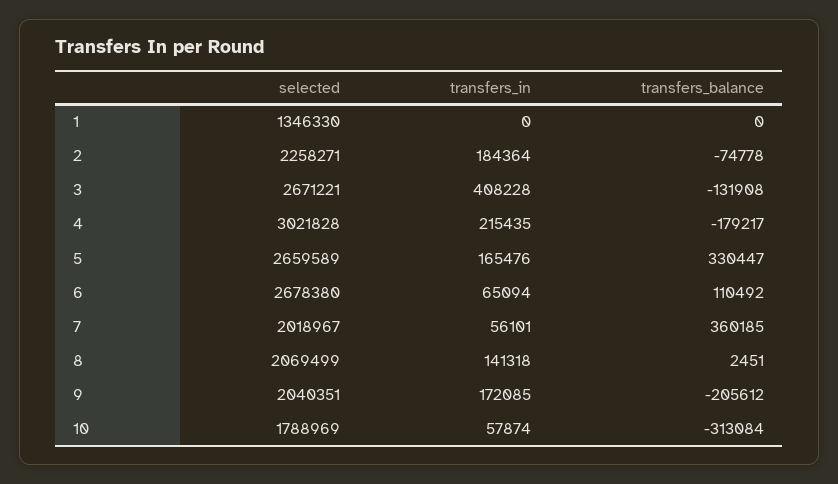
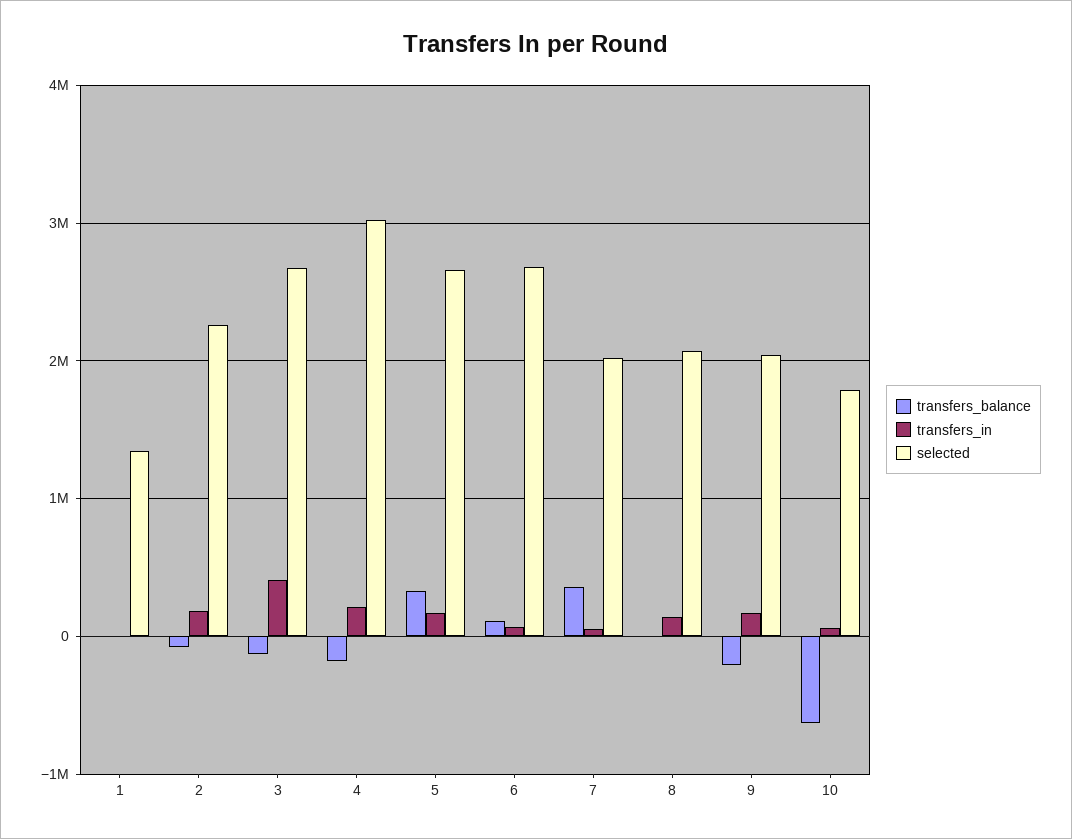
transfers_balance, 10: -313084 -> -600000

